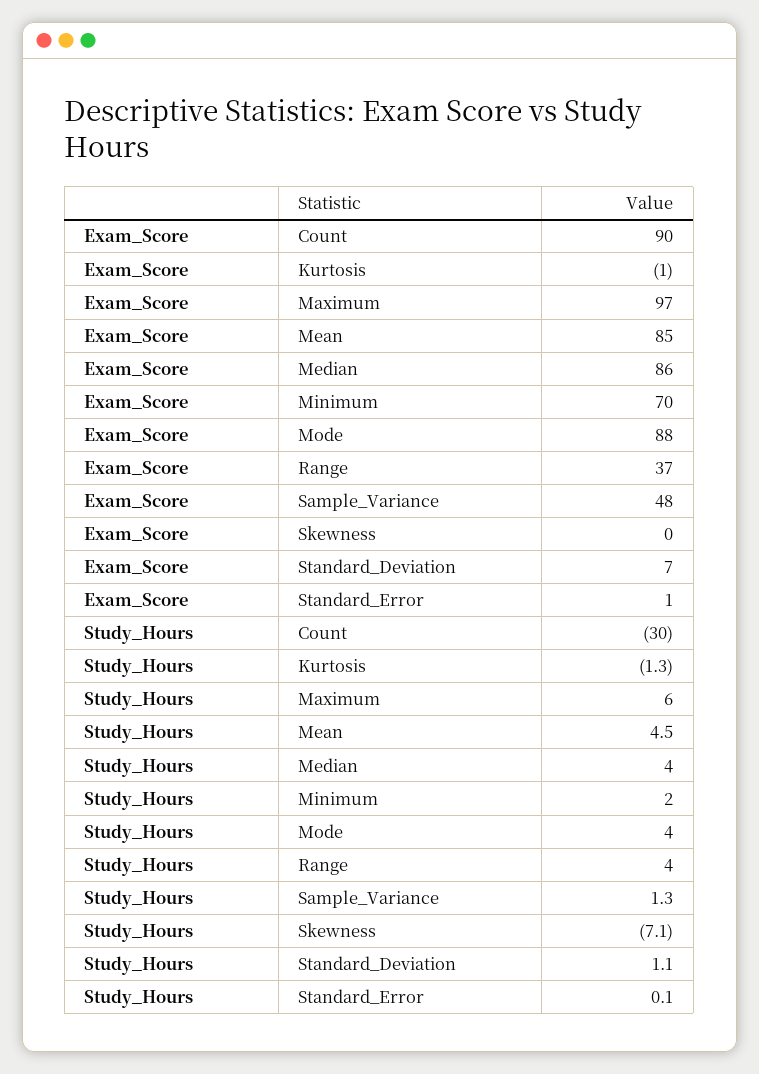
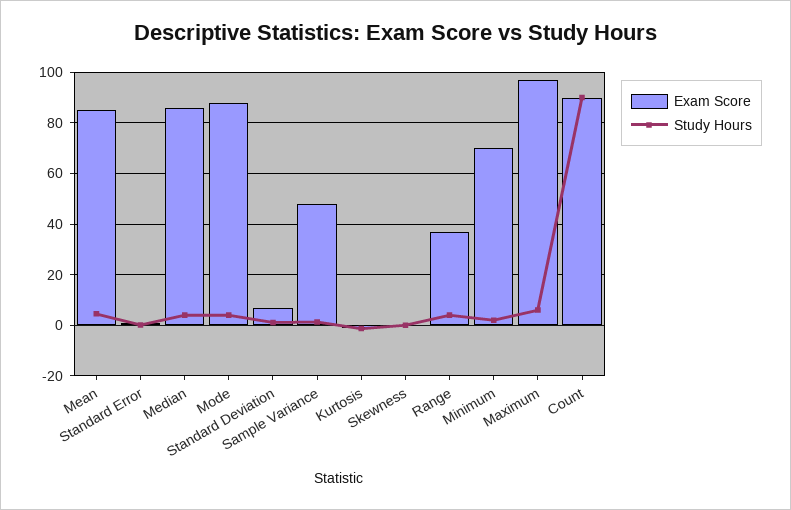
Study_Hours, Count: -30 -> 90
Study_Hours, Skewness: -7.1 -> 0

